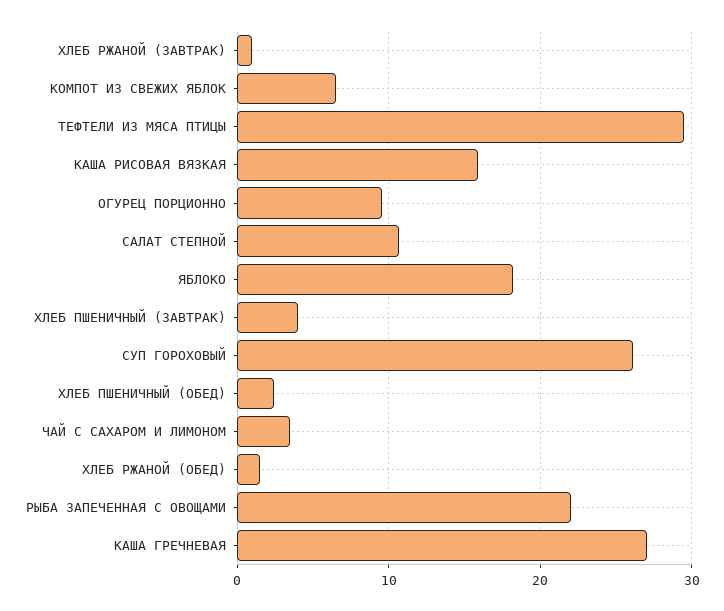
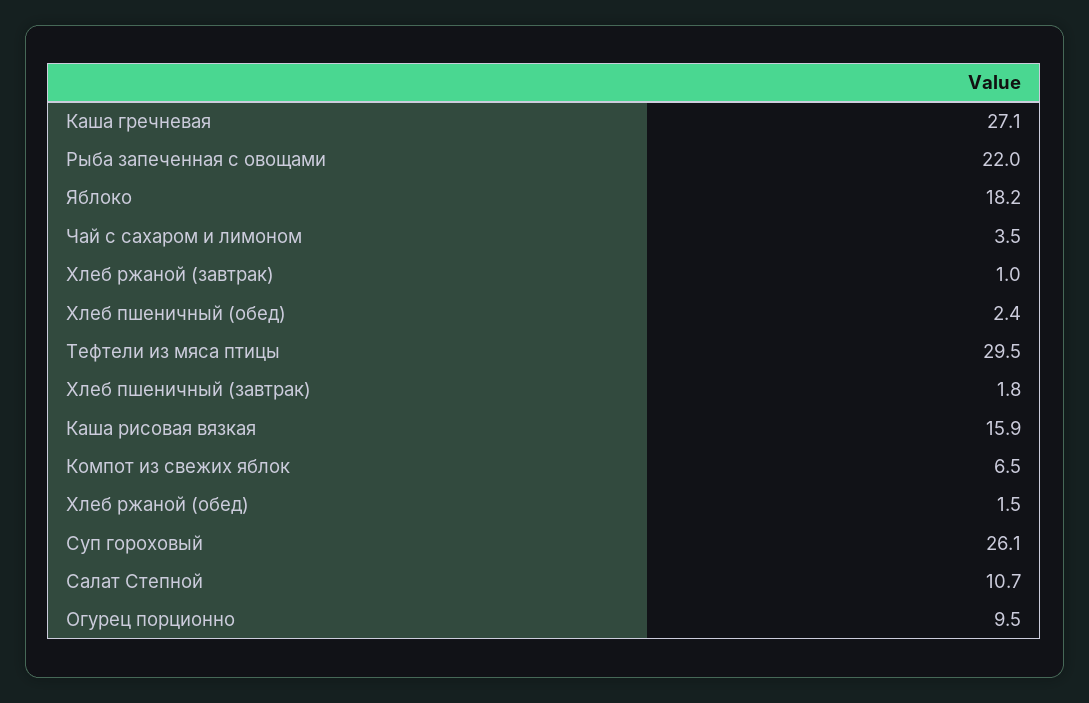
ХЛЕБ ПШЕНИЧНЫЙ (ЗАВТРАК): 4 -> 1.8

